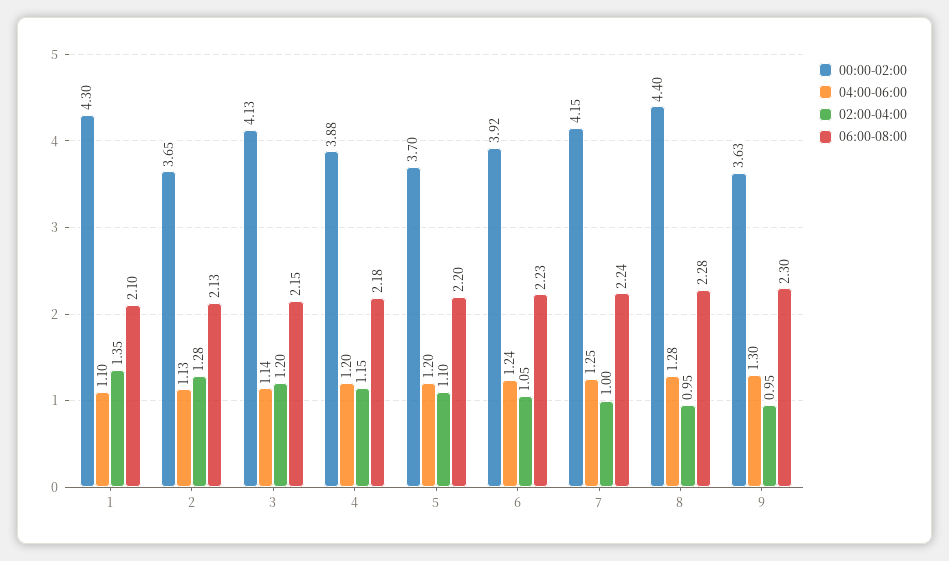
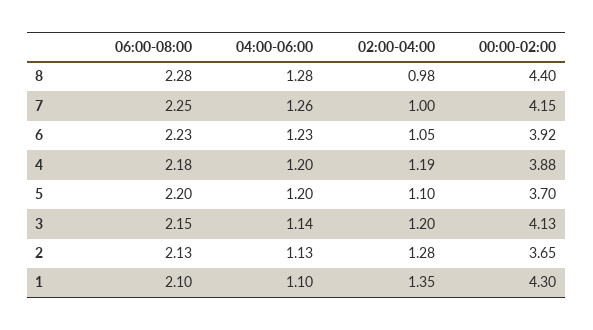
02:00-04:00, 4: 1.15 -> 1.19
04:00-06:00, 6: 1.24 -> 1.23
04:00-06:00, 7: 1.25 -> 1.26
06:00-08:00, 7: 2.24 -> 2.25
02:00-04:00, 8: 0.95 -> 0.98
00:00-02:00, 9: 3.63 -> none
04:00-06:00, 9: 1.3 -> none
02:00-04:00, 9: 0.95 -> none
06:00-08:00, 9: 2.3 -> none

